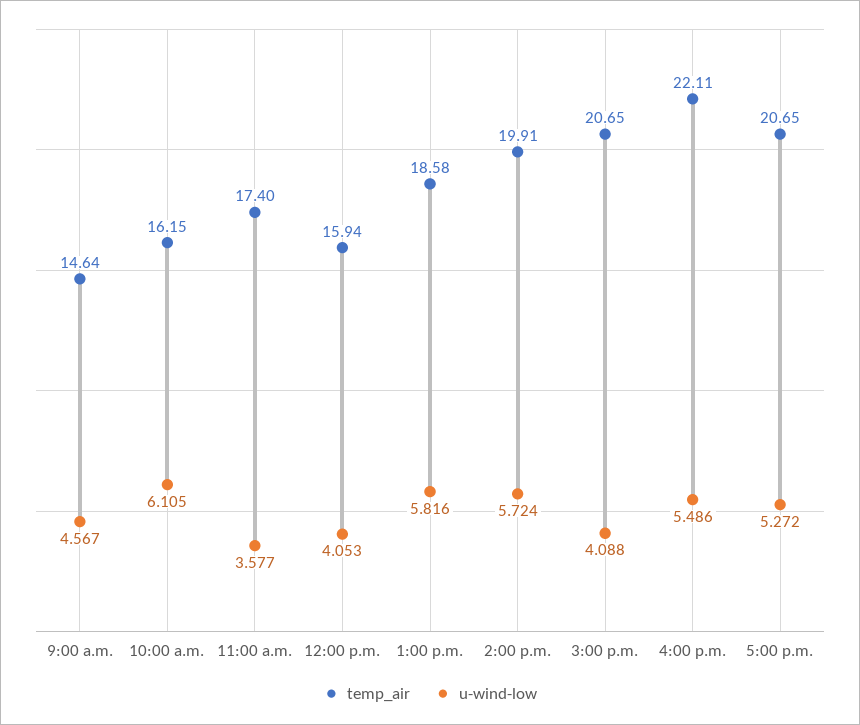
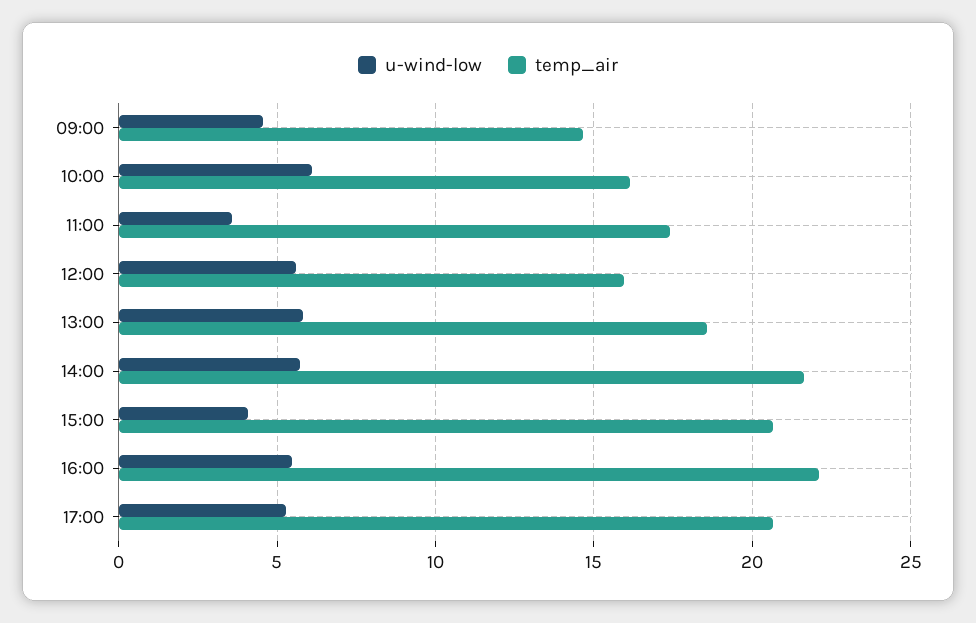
u-wind-low, 12:00 p.m.: 4.053 -> 5.5
temp_air, 2:00 p.m.: 19.91 -> 21.5

